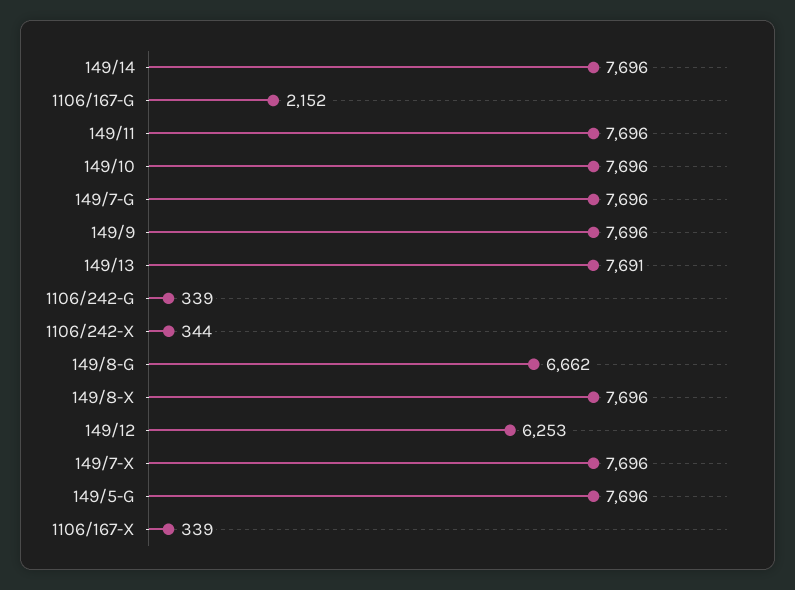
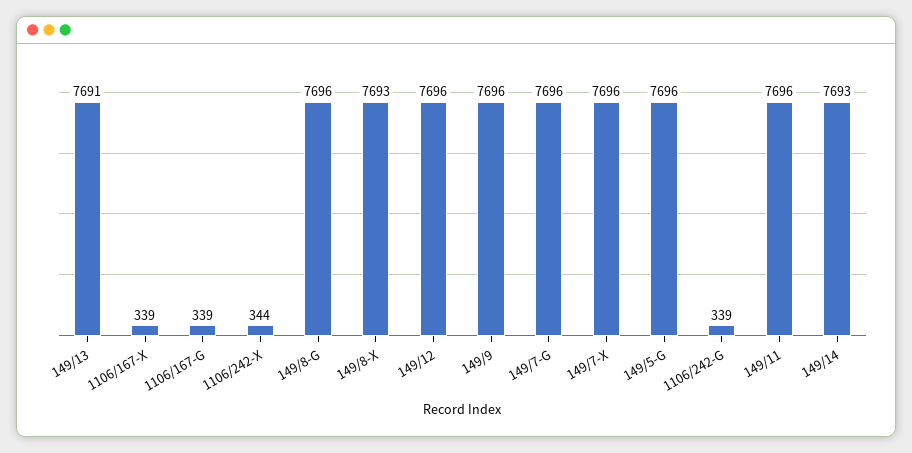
149/14: 7696 -> 7693
1106/167-G: 2152 -> 339
149/10: 7696 -> none
149/8-G: 6662 -> 7696
149/8-X: 7696 -> 7693
149/12: 6253 -> 7696

